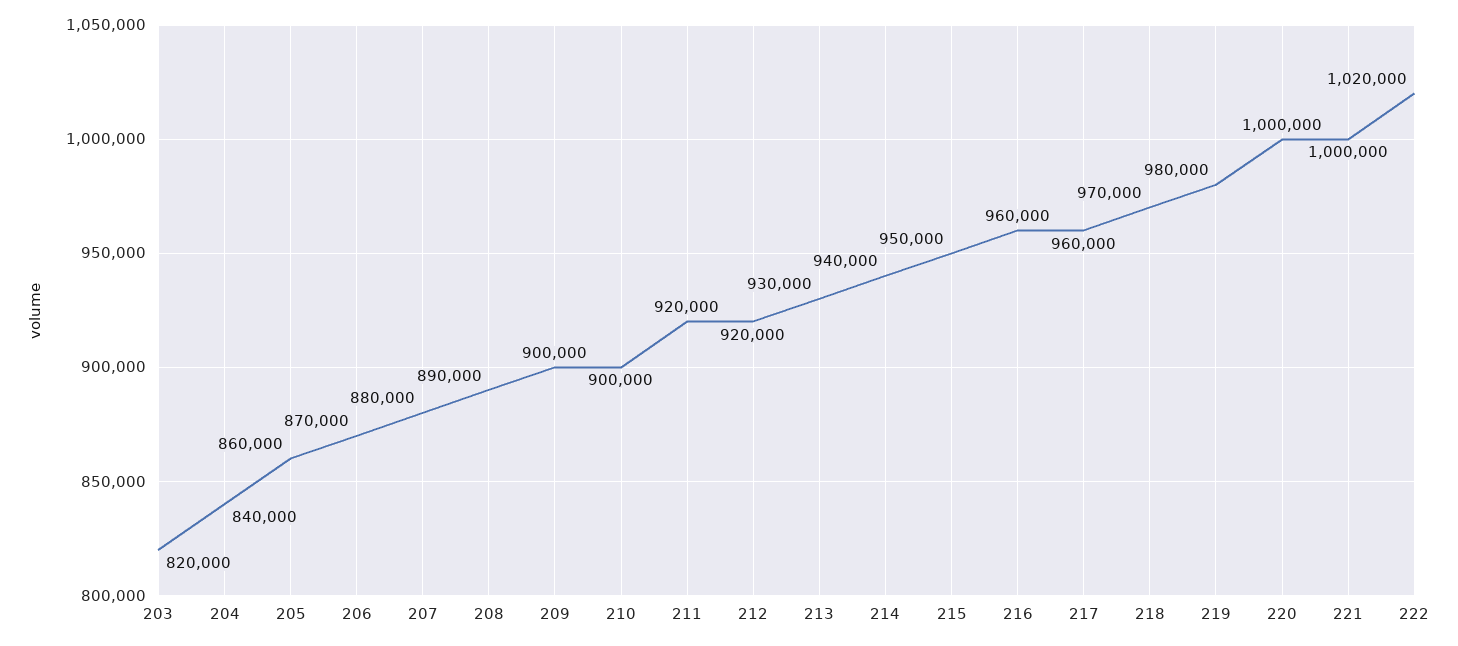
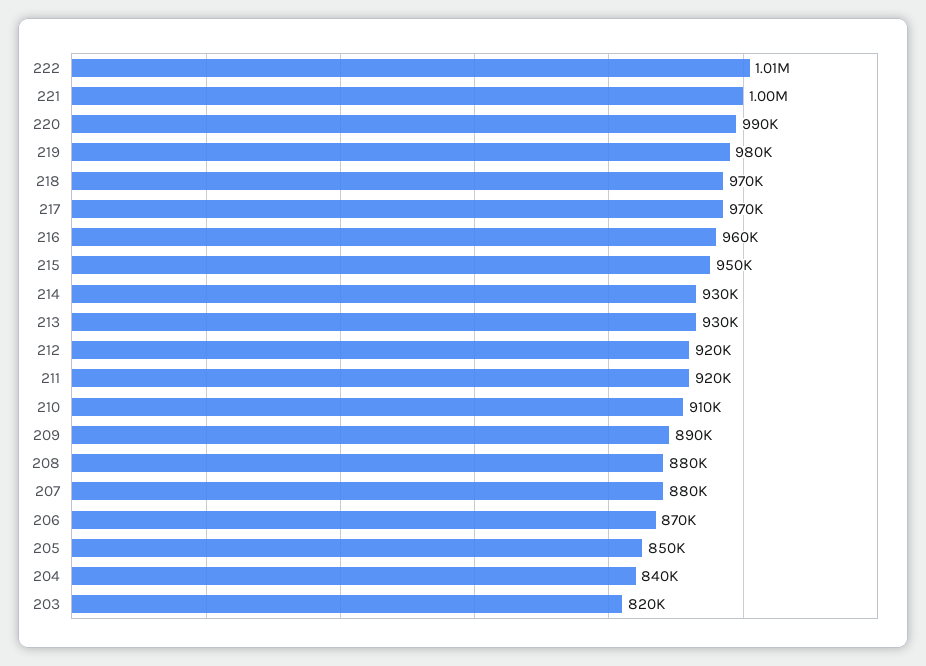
205: 860000 -> 850000
208: 890000 -> 880000
209: 900000 -> 890000
210: 900000 -> 910000
214: 940000 -> 930000
217: 960000 -> 970000
220: 1000000 -> 990000
222: 1020000 -> 1010000

